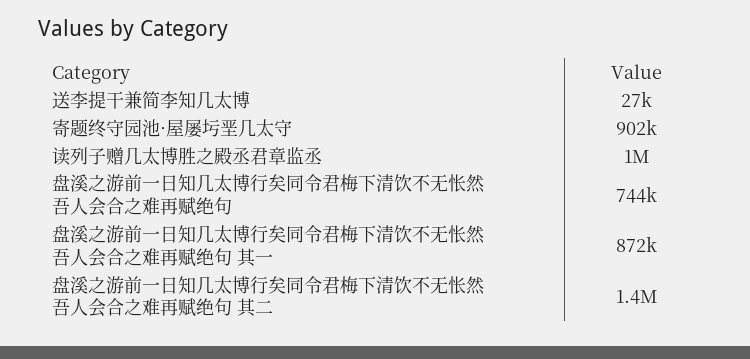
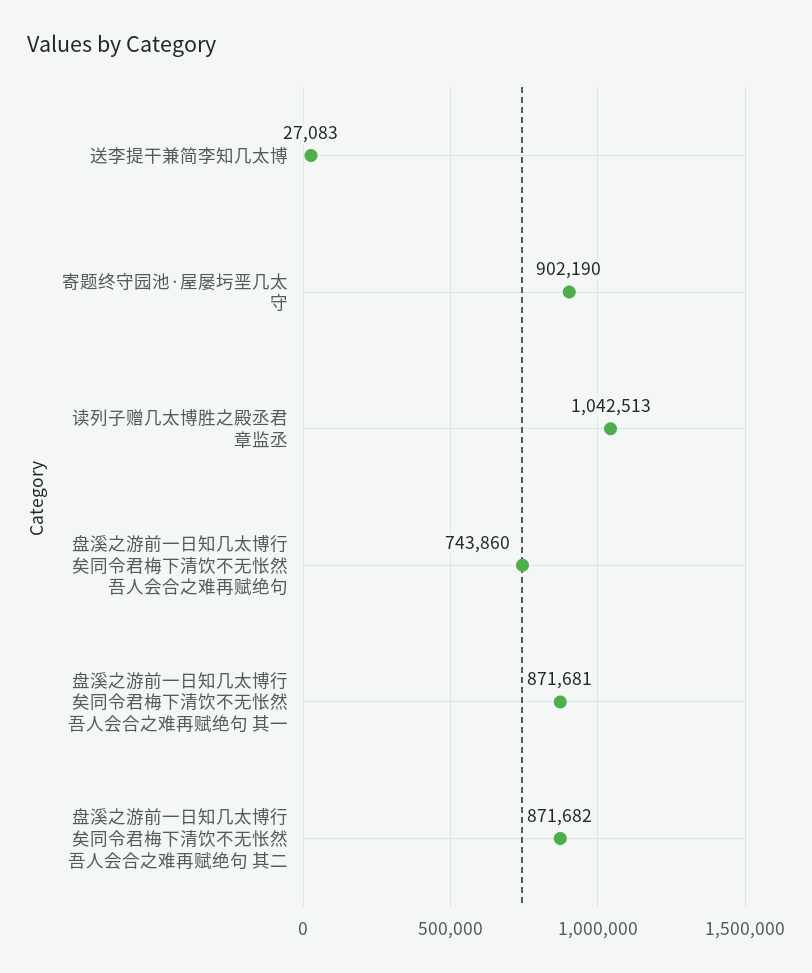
盘溪之游前一日知几太博行矣同令君梅下清饮不无怅然吾人会合之难再赋绝句 其二: 1400000 -> 871682

